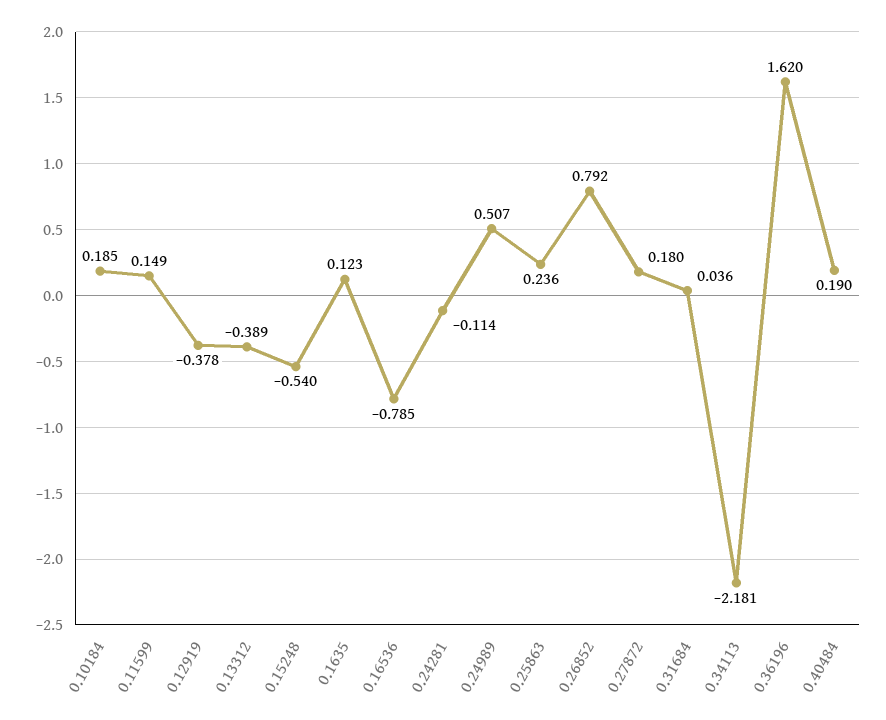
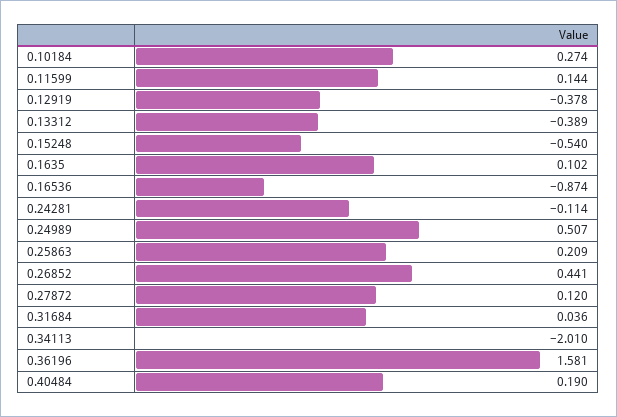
0.10184: 0.185 -> 0.274
0.11599: 0.149 -> 0.144
0.1635: 0.123 -> 0.102
0.16536: -0.785 -> -0.874
0.25863: 0.236 -> 0.209
0.26852: 0.792 -> 0.441
0.27872: 0.18 -> 0.12
0.34113: -2.181 -> -2.01
0.36196: 1.62 -> 1.581

